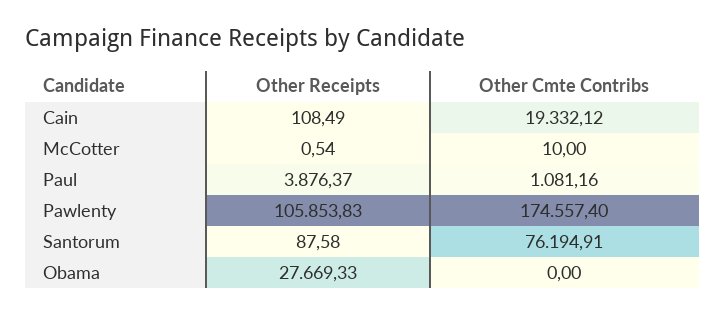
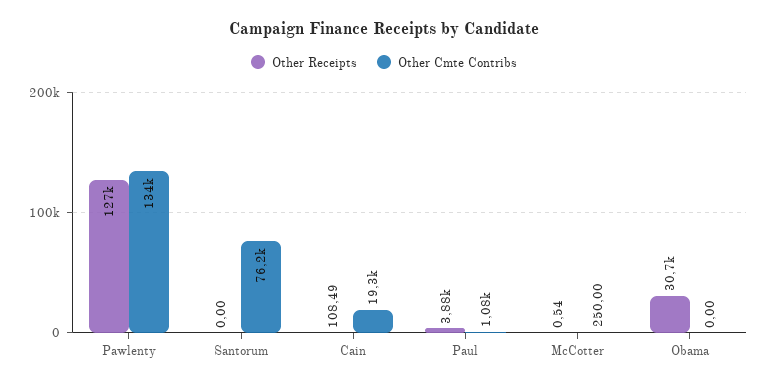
Other Cmte Contribs, McCotter: 10 -> 250
Other Receipts, Pawlenty: 105853.83 -> 127000
Other Cmte Contribs, Pawlenty: 174557.4 -> 134000
Other Receipts, Santorum: 87.58 -> 0
Other Receipts, Obama: 27669.33 -> 30700

